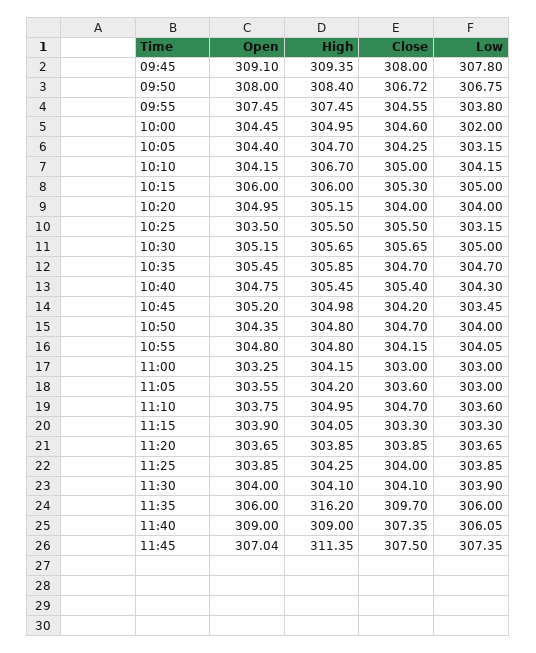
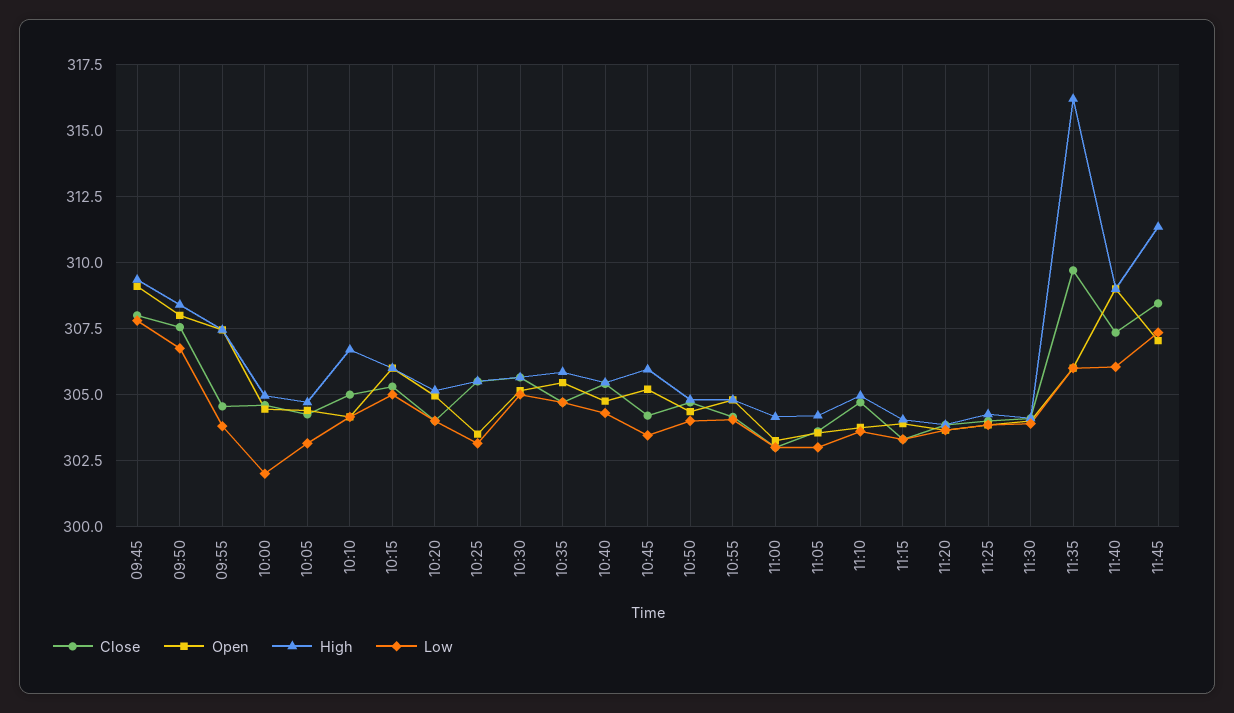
Close, 09:50: 306.72 -> 307.5
High, 10:45: 304.98 -> 306
Close, 11:45: 307.5 -> 308.5

